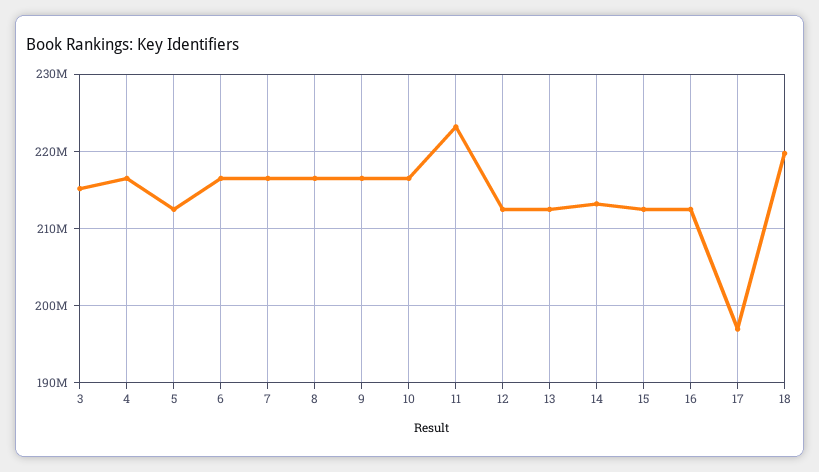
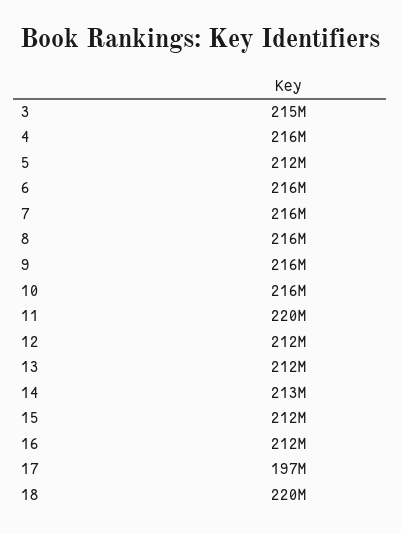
11: 223000000 -> 220000000

